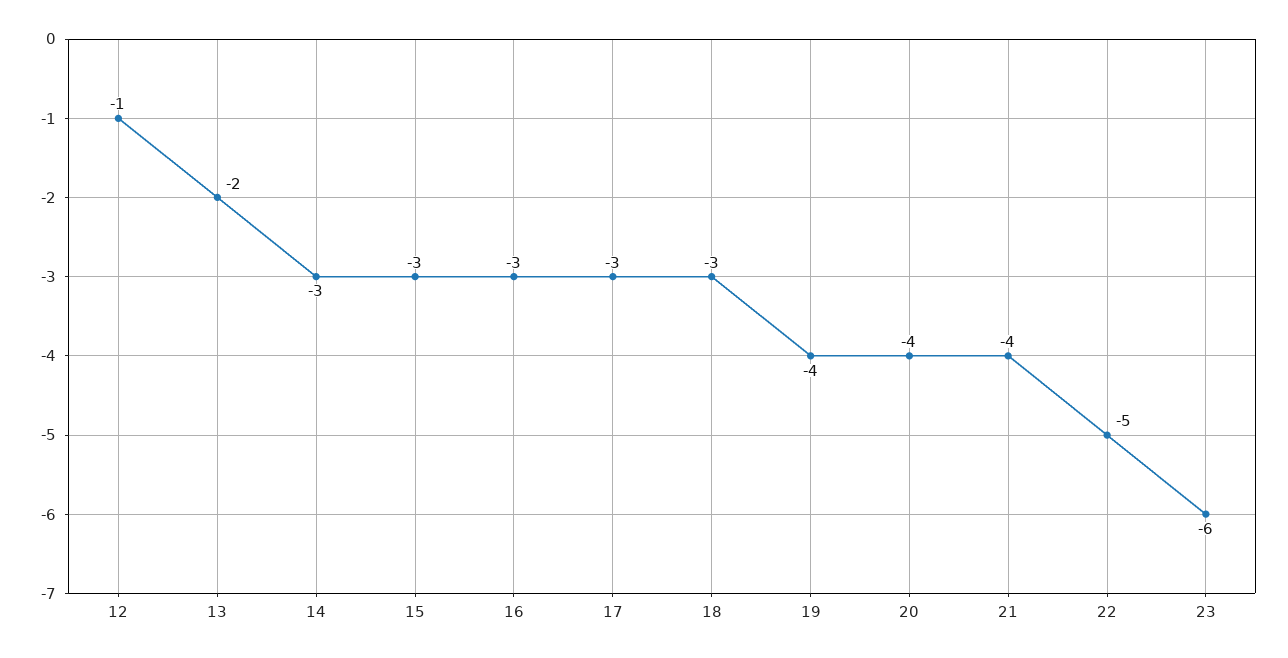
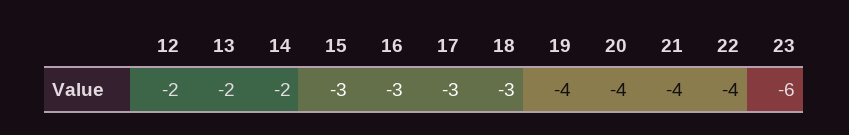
12: -1 -> -2
14: -3 -> -2
22: -5 -> -4

